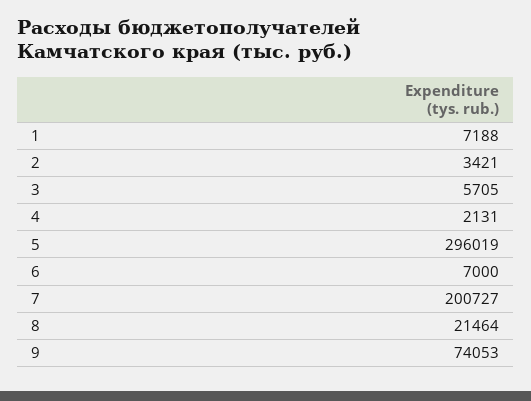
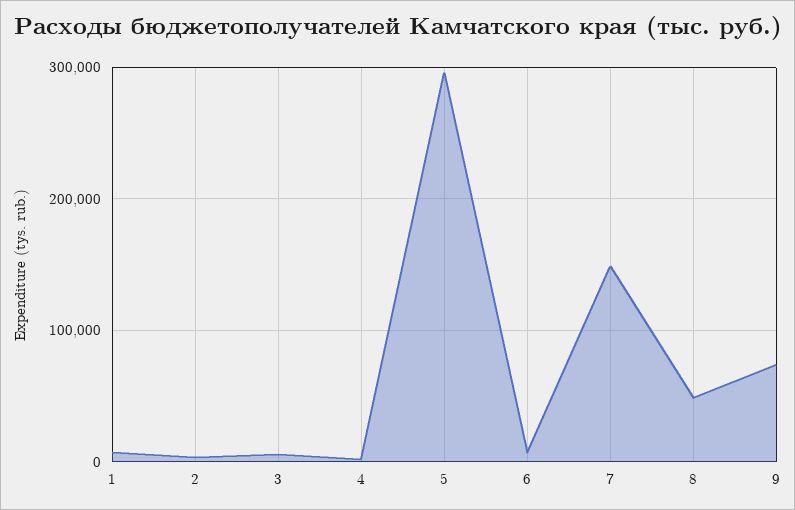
7: 200727 -> 150000
8: 21464 -> 50000

